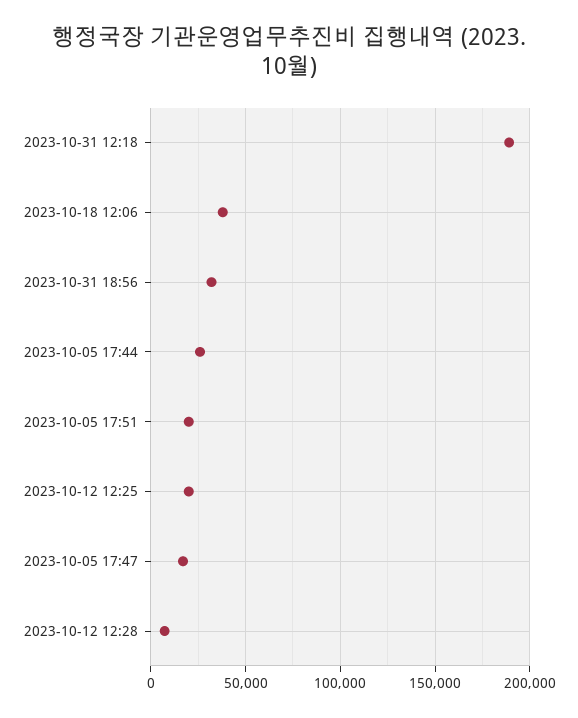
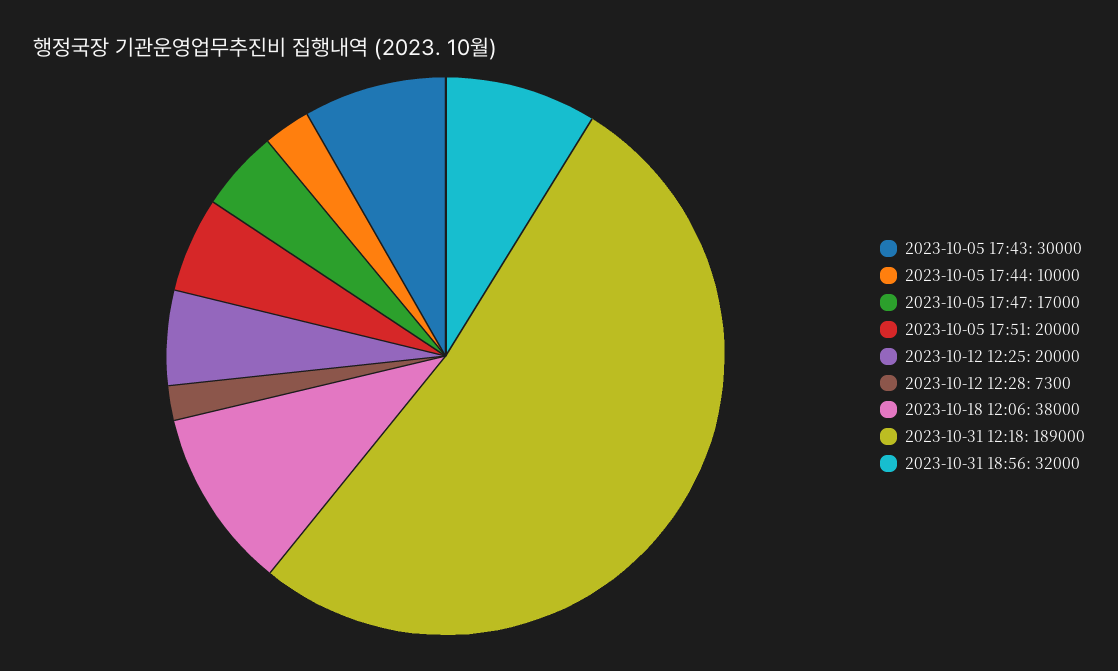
2023-10-05 17:44: 25000 -> 10000
2023-10-05 17:43: none -> 30000

